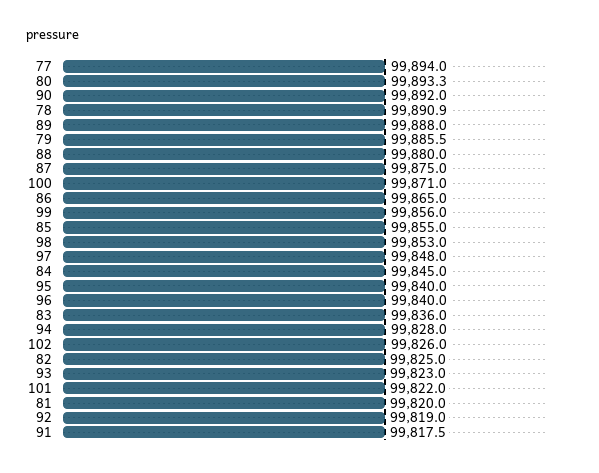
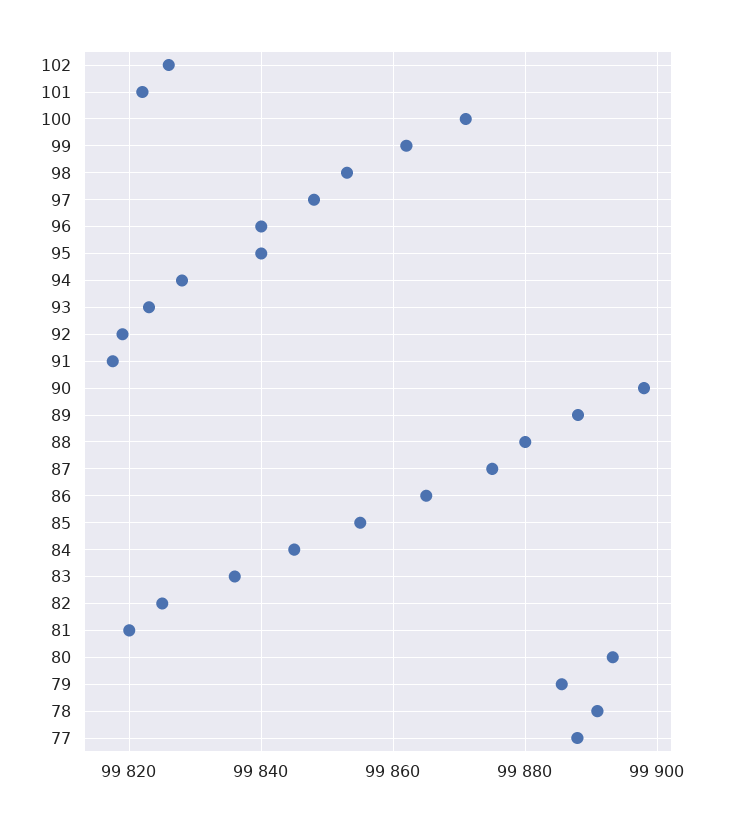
77: 99894 -> 99888
90: 99892 -> 99898
99: 99856 -> 99862

